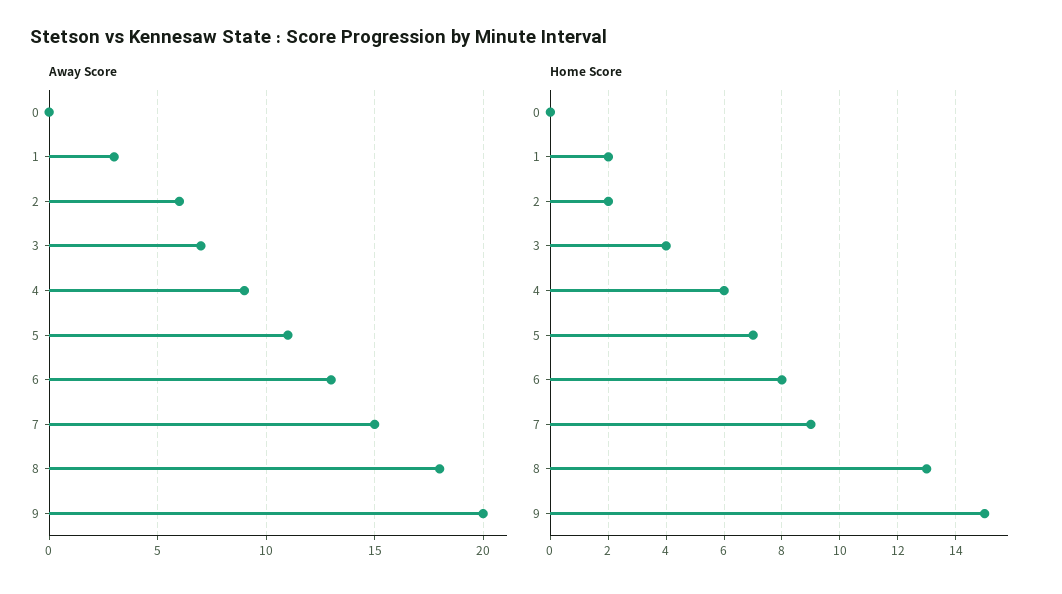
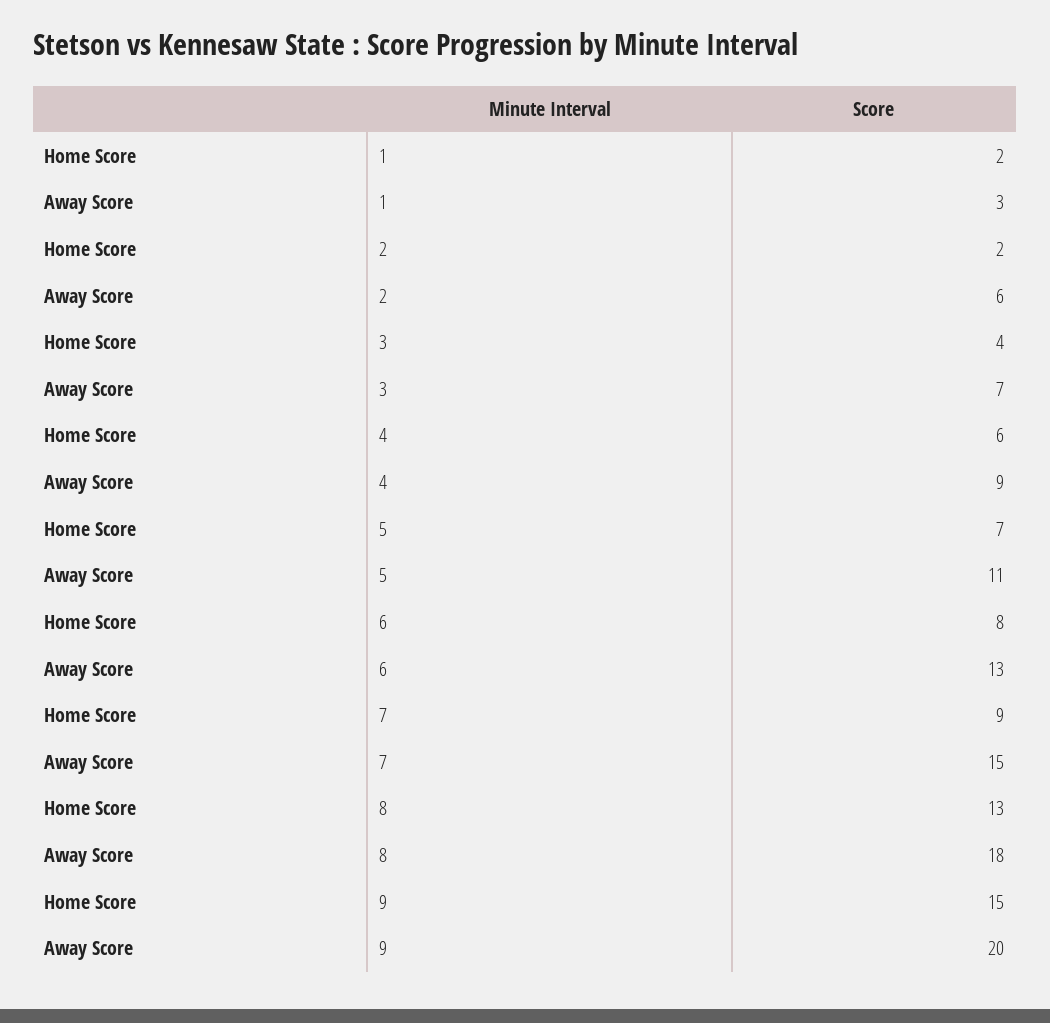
Away Score, 0: 0 -> none
Home Score, 0: 0 -> none

